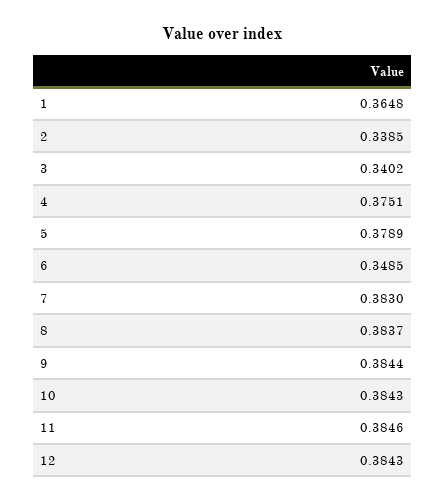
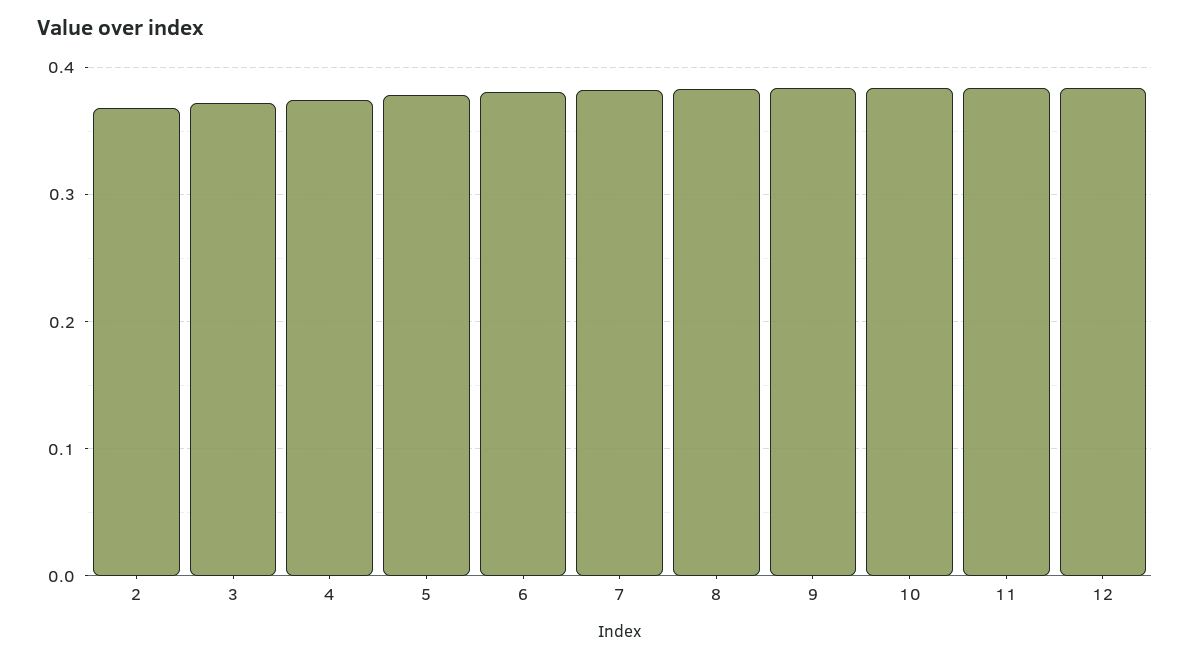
1: 0.3648 -> none
2: 0.3385 -> 0.37
3: 0.3402 -> 0.37
6: 0.3485 -> 0.38

